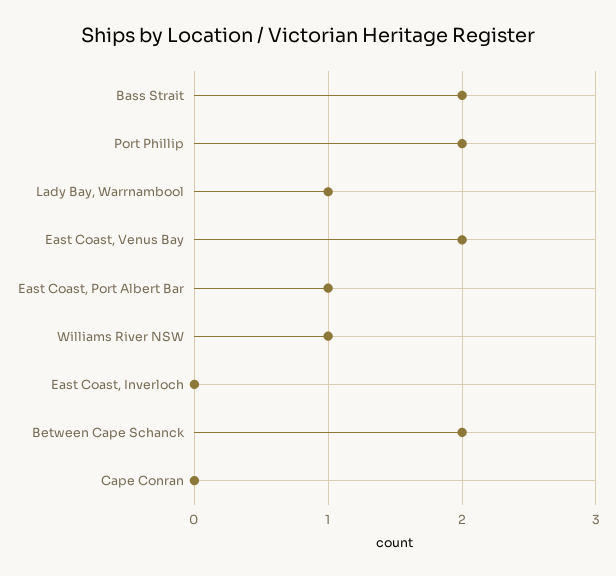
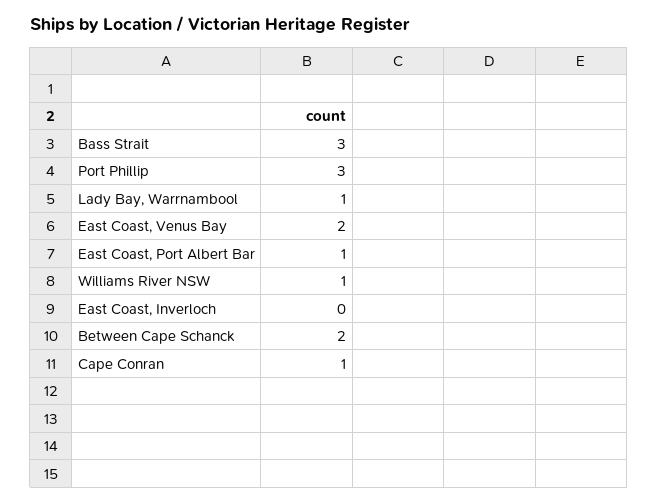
Bass Strait: 2 -> 3
Port Phillip: 2 -> 3
Cape Conran: 0 -> 1

